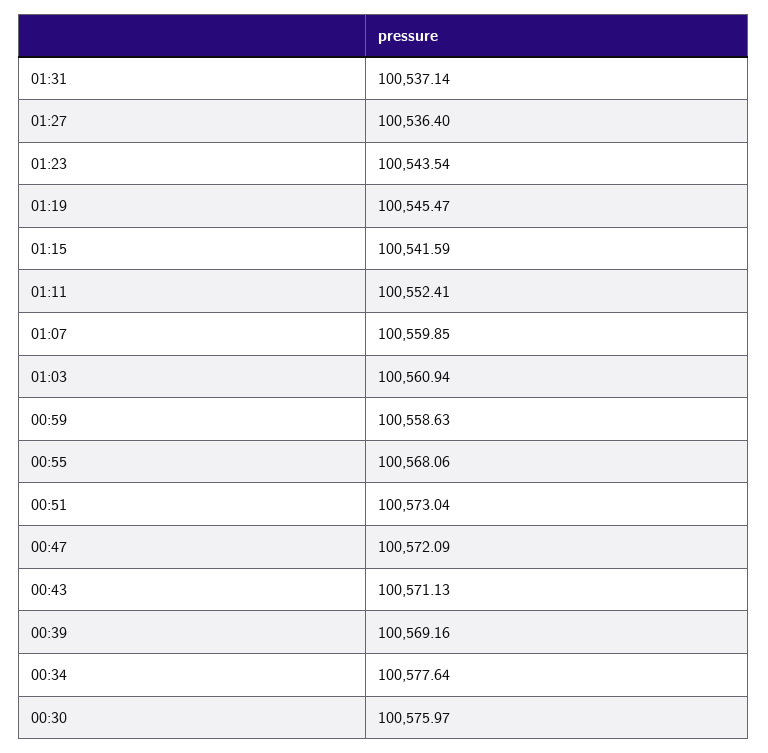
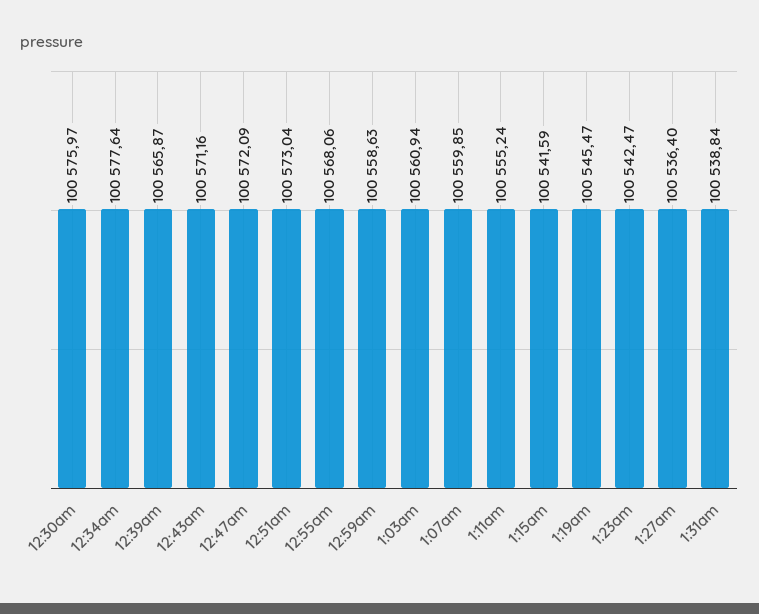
01:31: 100537.14 -> 100538.84
01:23: 100543.54 -> 100542.47
01:11: 100552.41 -> 100555.24
00:43: 100571.13 -> 100571.16
00:39: 100569.16 -> 100565.87

